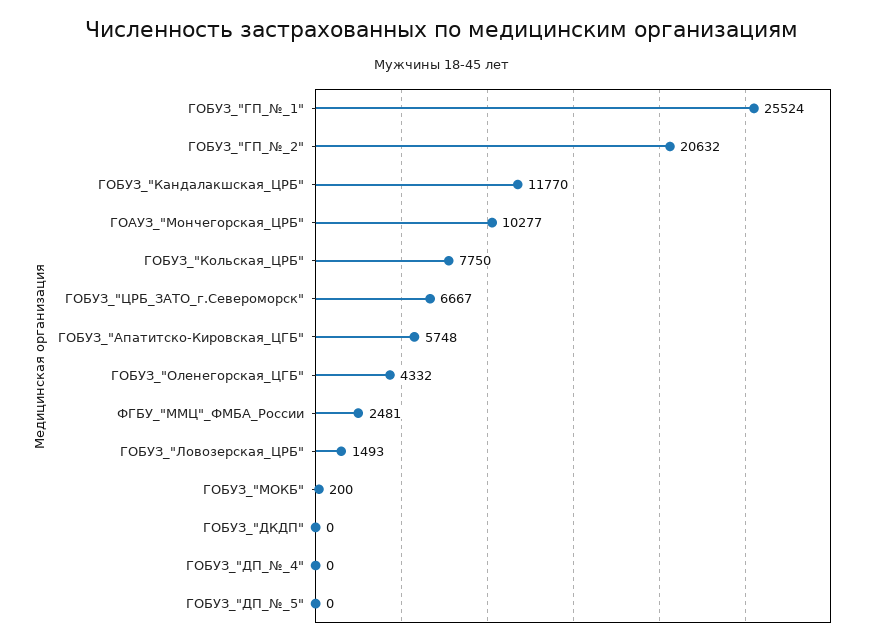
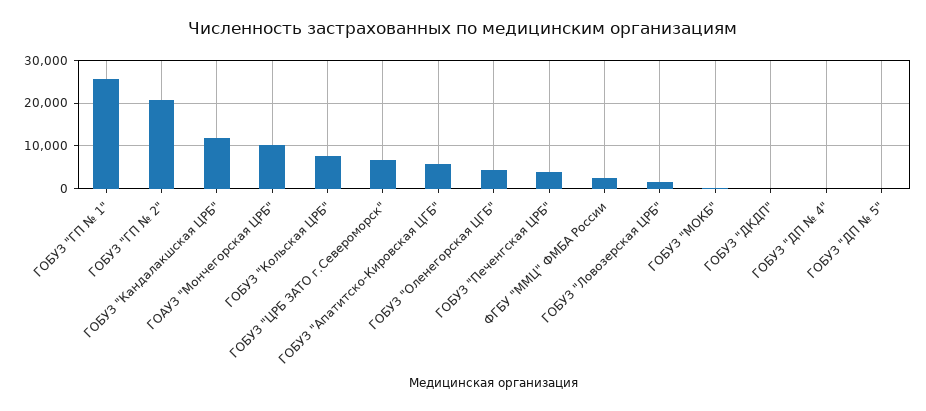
ГОБУЗ "Печенгская ЦРБ": none -> 4000

